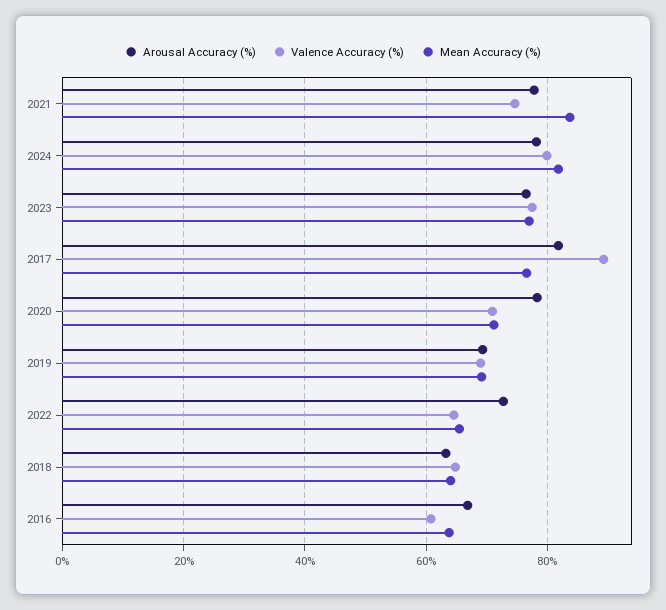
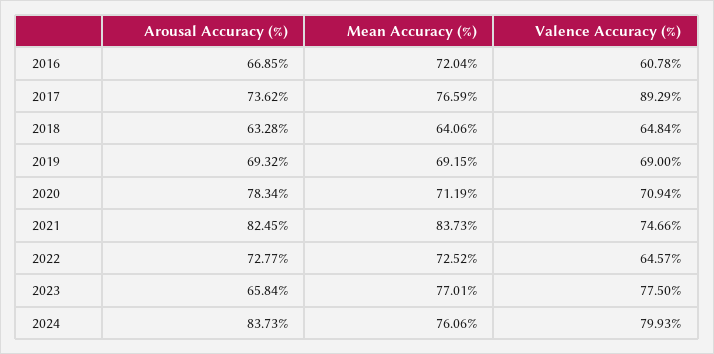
Arousal Accuracy (%), 2021: 78 -> 82.45
Arousal Accuracy (%), 2024: 78 -> 83.73
Mean Accuracy (%), 2024: 82 -> 76.06
Arousal Accuracy (%), 2023: 76 -> 65.84
Arousal Accuracy (%), 2017: 82 -> 73.62
Mean Accuracy (%), 2022: 66 -> 72.52
Mean Accuracy (%), 2016: 64 -> 72.04

